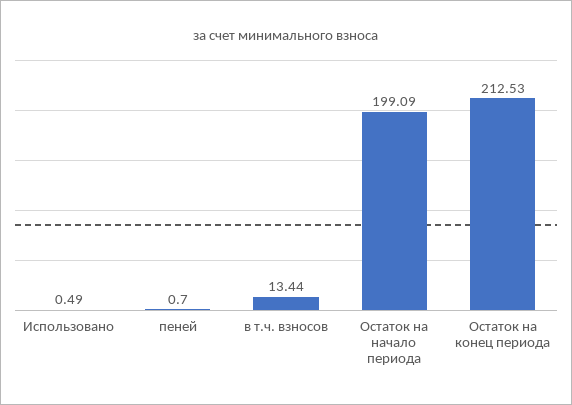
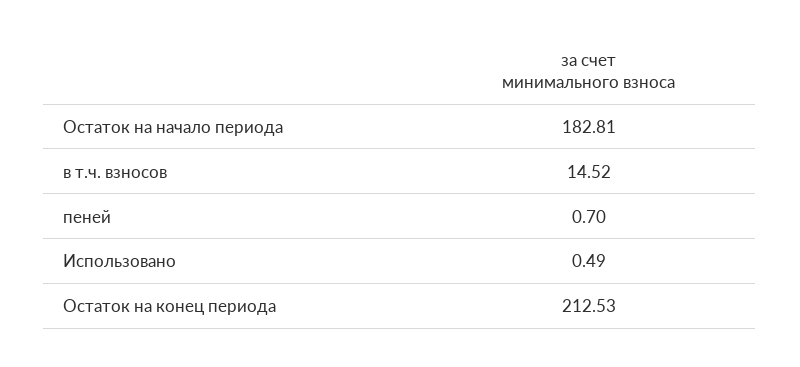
в т.ч. взносов: 13.44 -> 14.52
Остаток на начало периода: 199.09 -> 182.81

